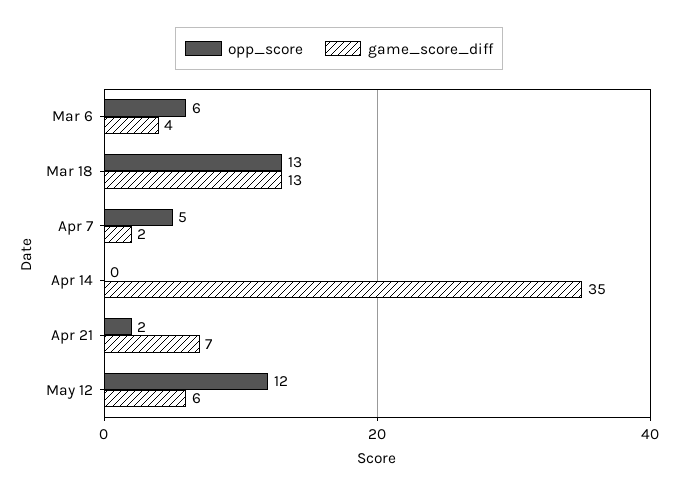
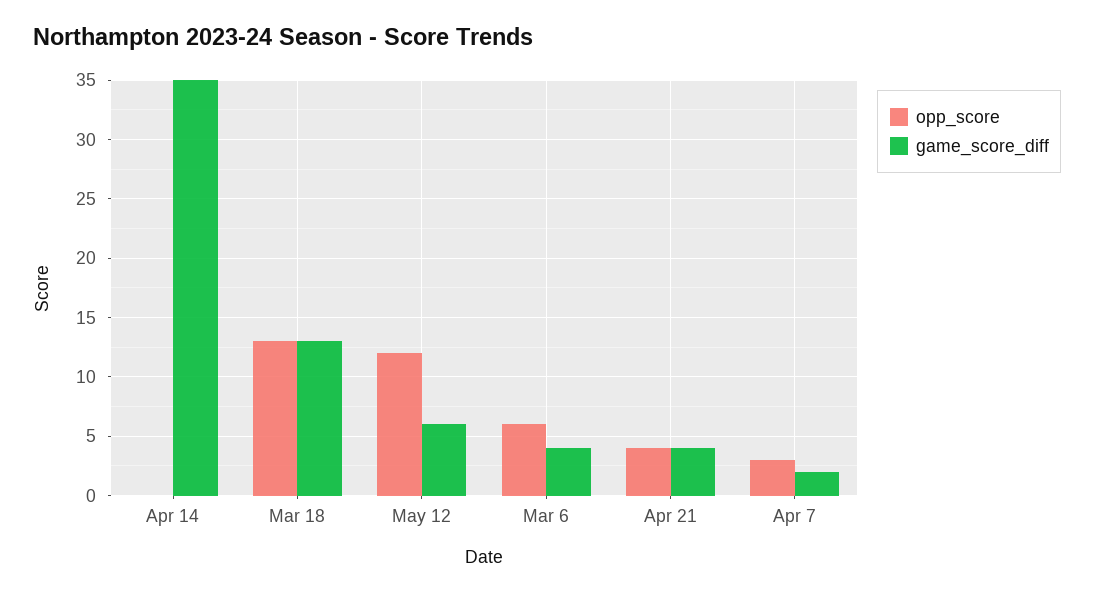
opp_score, Apr 7: 5 -> 3
opp_score, Apr 21: 2 -> 4
game_score_diff, Apr 21: 7 -> 4

